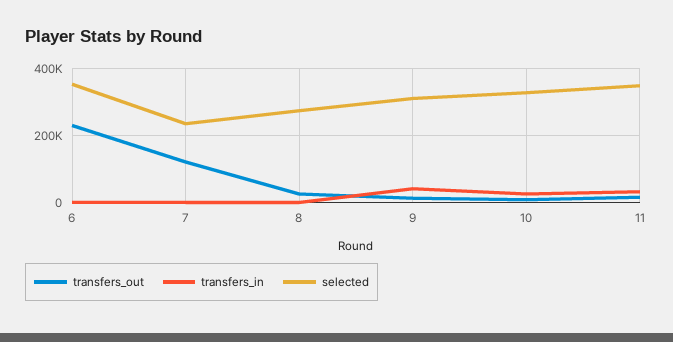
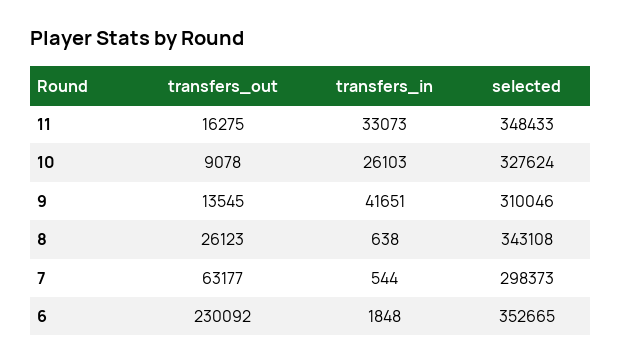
transfers_out, 7: 120000 -> 63177
selected, 7: 240000 -> 298373
selected, 8: 280000 -> 343108

